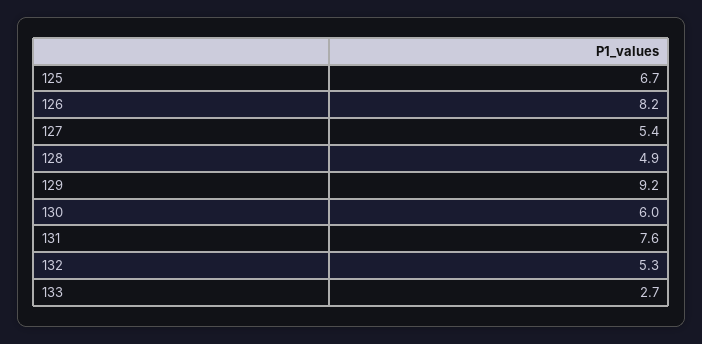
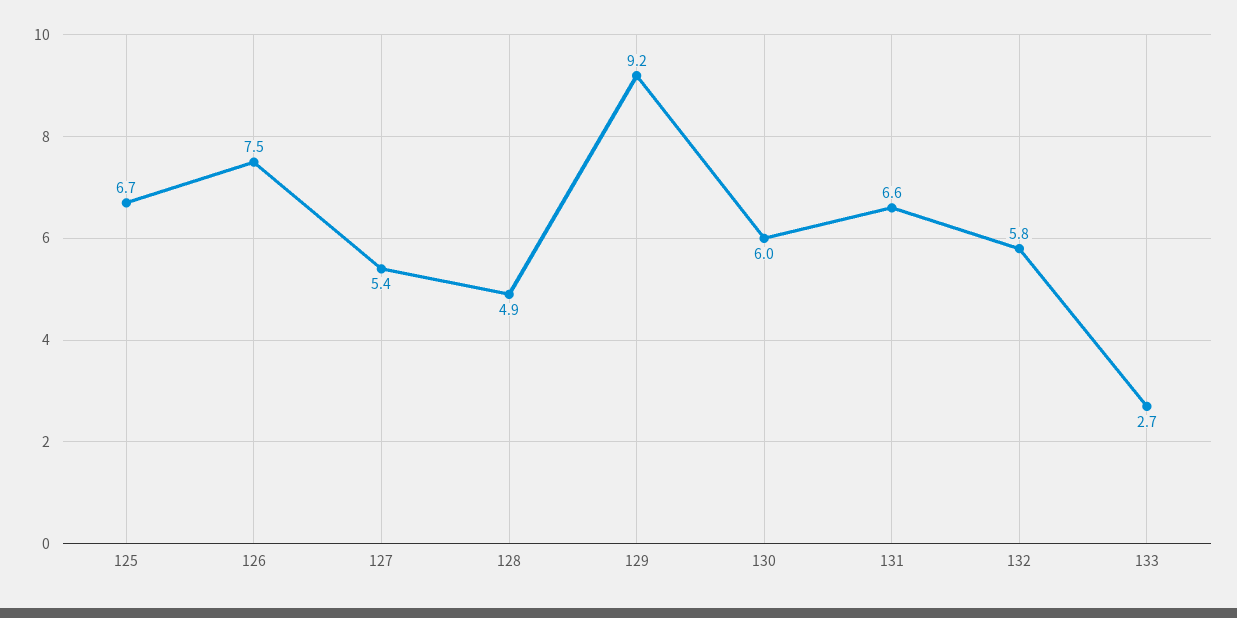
126: 8.2 -> 7.5
131: 7.6 -> 6.6
132: 5.3 -> 5.8

